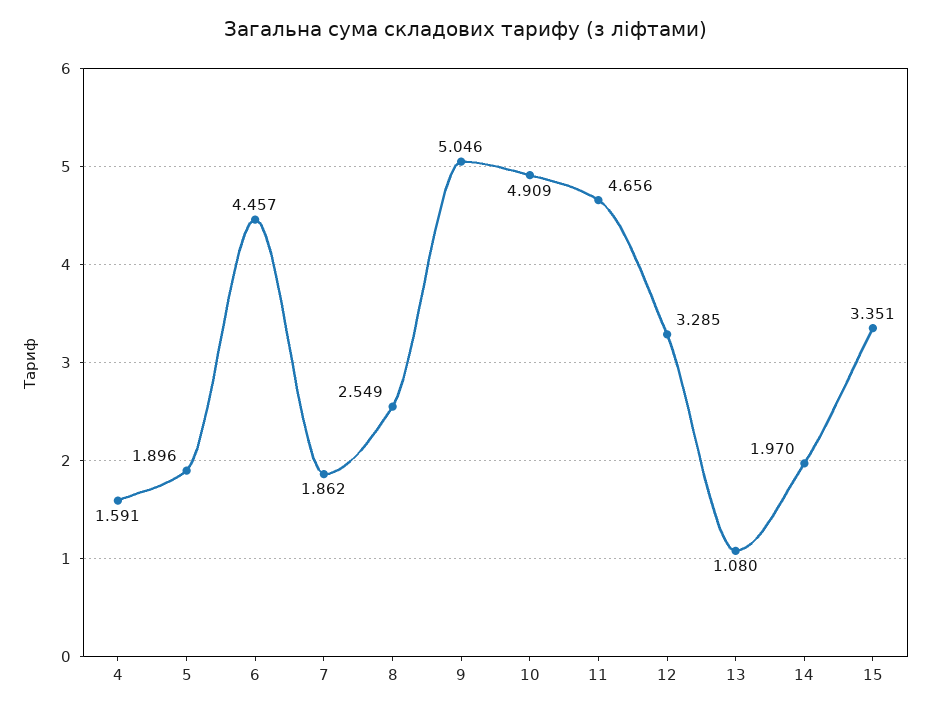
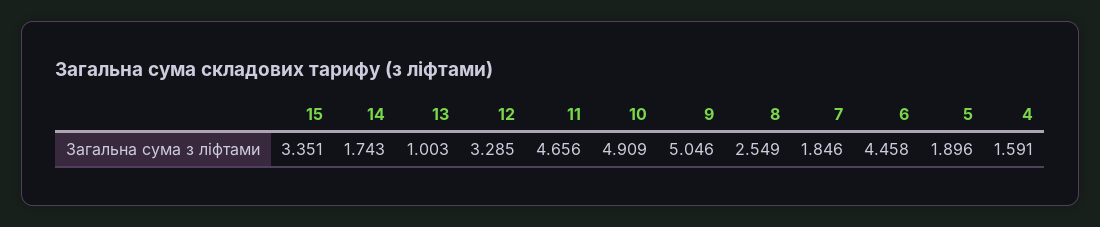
6: 4.457 -> 4.458
7: 1.862 -> 1.846
13: 1.08 -> 1.003
14: 1.97 -> 1.743

